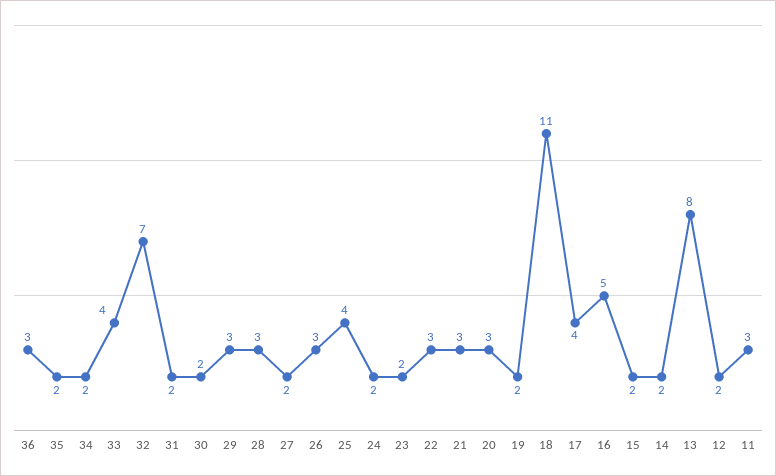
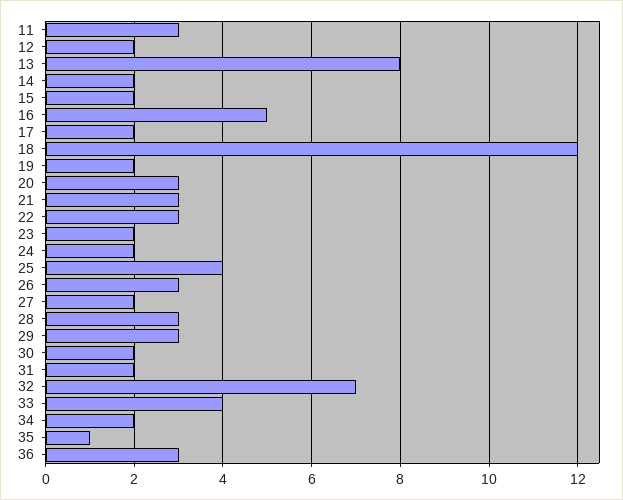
35: 2 -> 1
18: 11 -> 12
17: 4 -> 2

